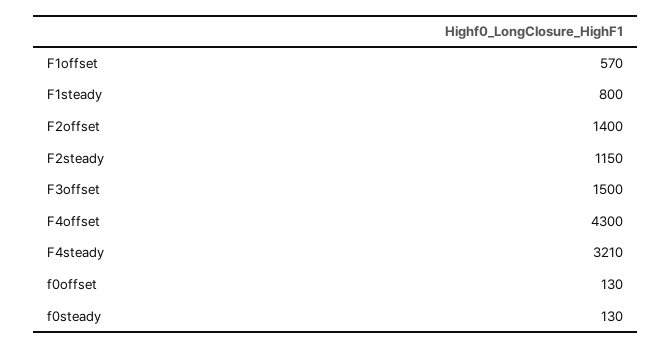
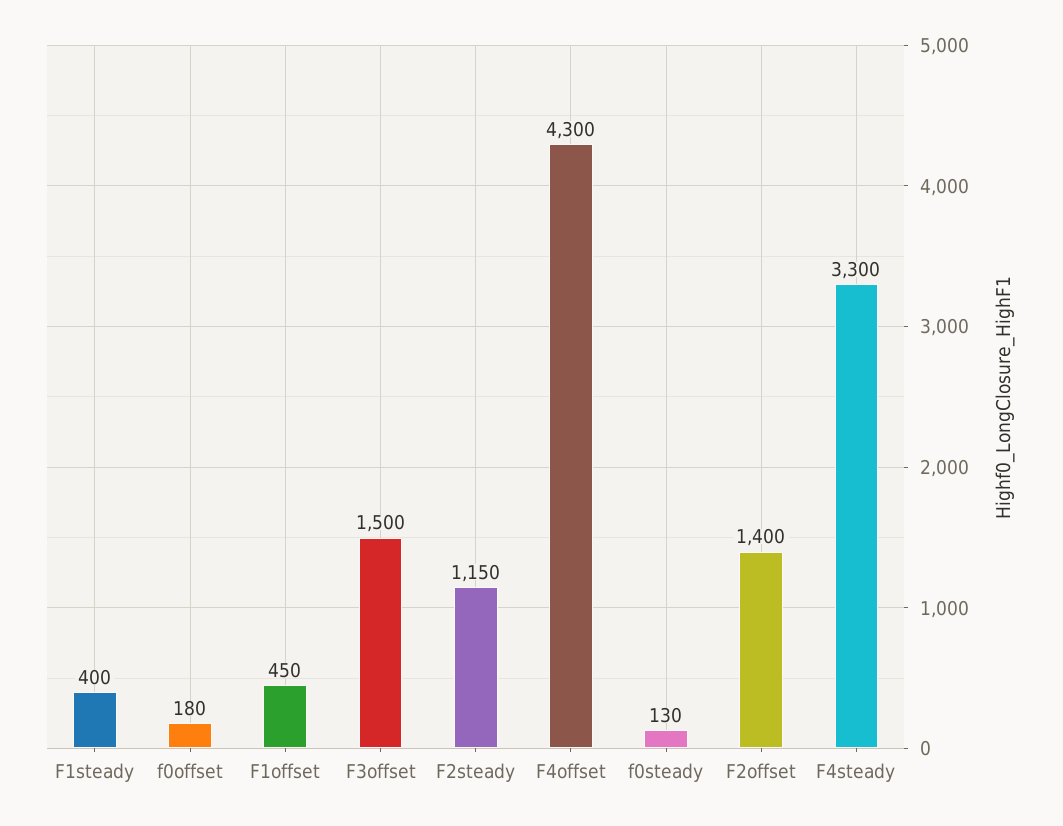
F1offset: 570 -> 450
F1steady: 800 -> 400
F4steady: 3210 -> 3300
f0offset: 130 -> 180

